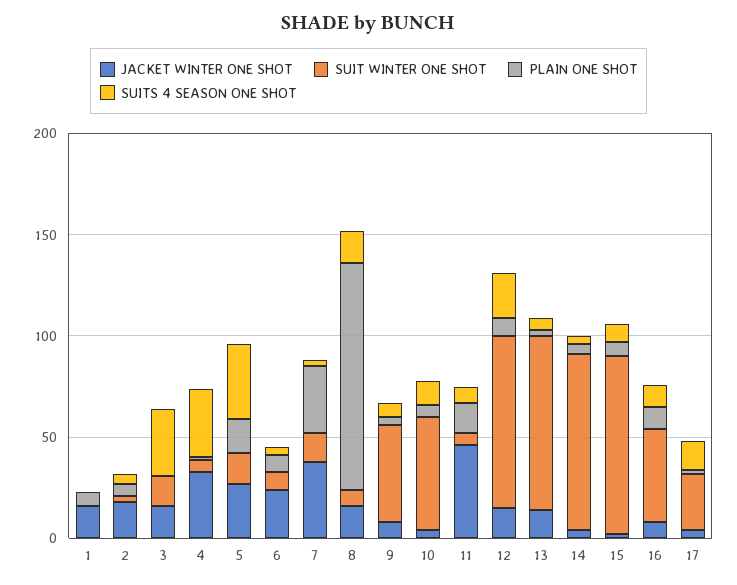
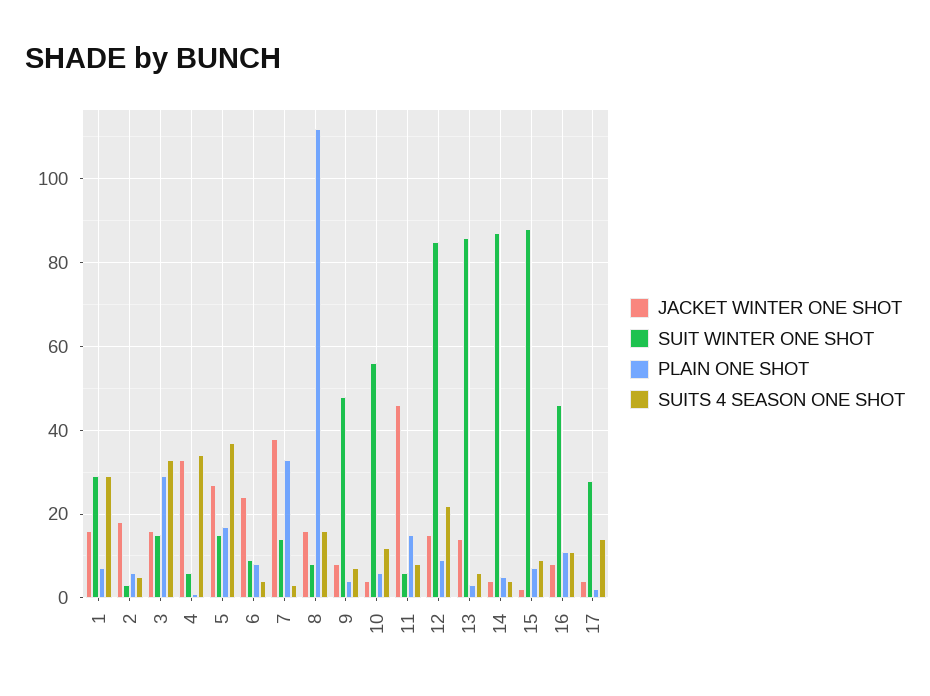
SUIT WINTER ONE SHOT, 1: 0 -> 30
SUITS 4 SEASON ONE SHOT, 1: 0 -> 30
PLAIN ONE SHOT, 3: 0 -> 30

